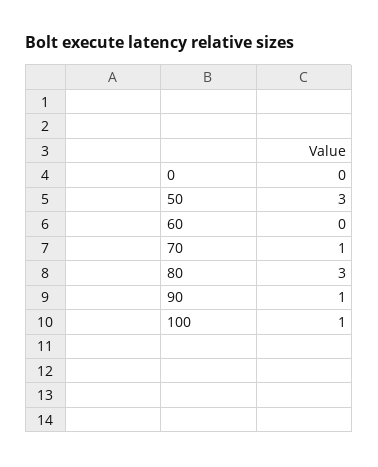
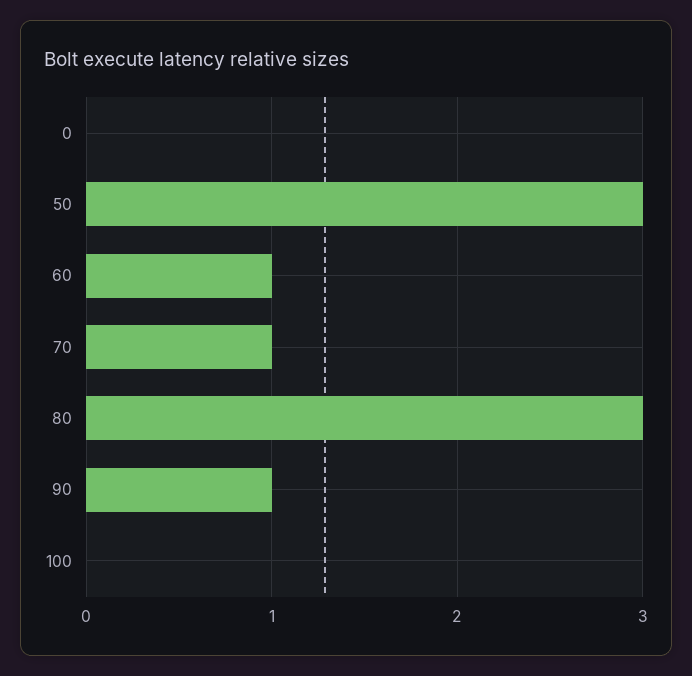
60: 0 -> 1
100: 1 -> 0

